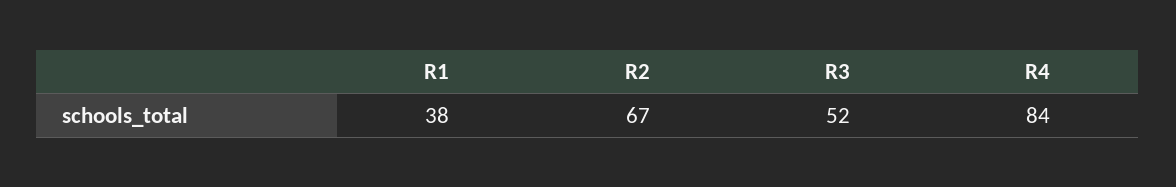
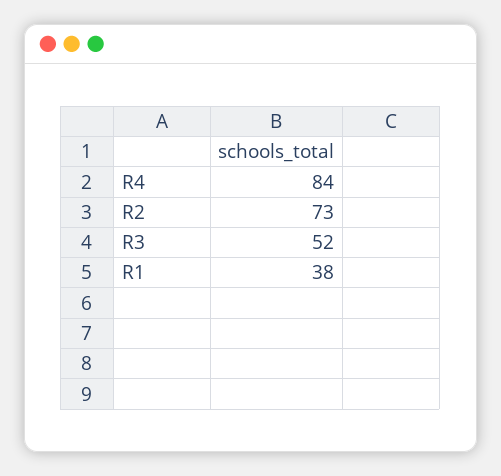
R2: 67 -> 73

